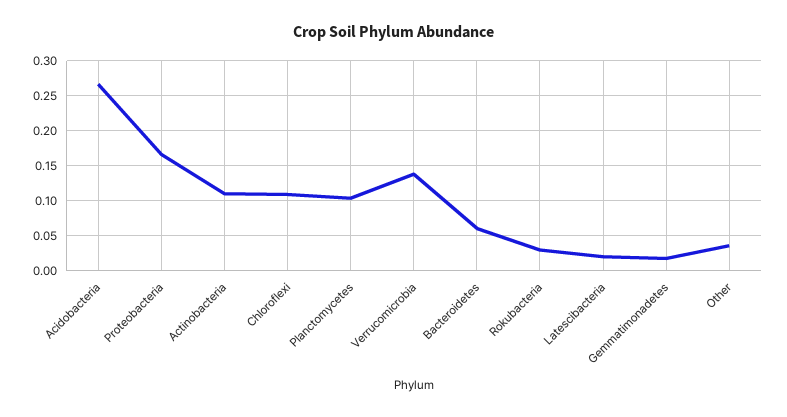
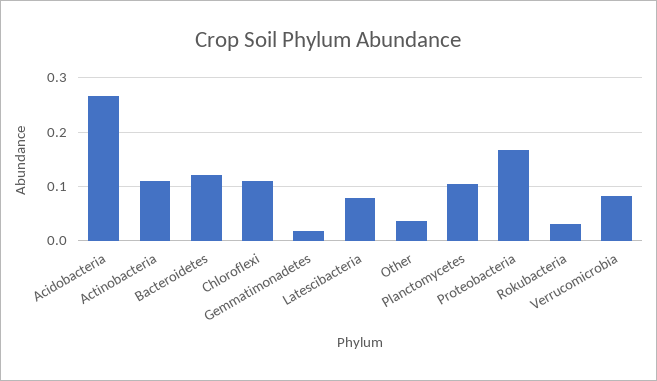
Verrucomicrobia: 0.14 -> 0.08
Bacteroidetes: 0.06 -> 0.12
Latescibacteria: 0.02 -> 0.08

